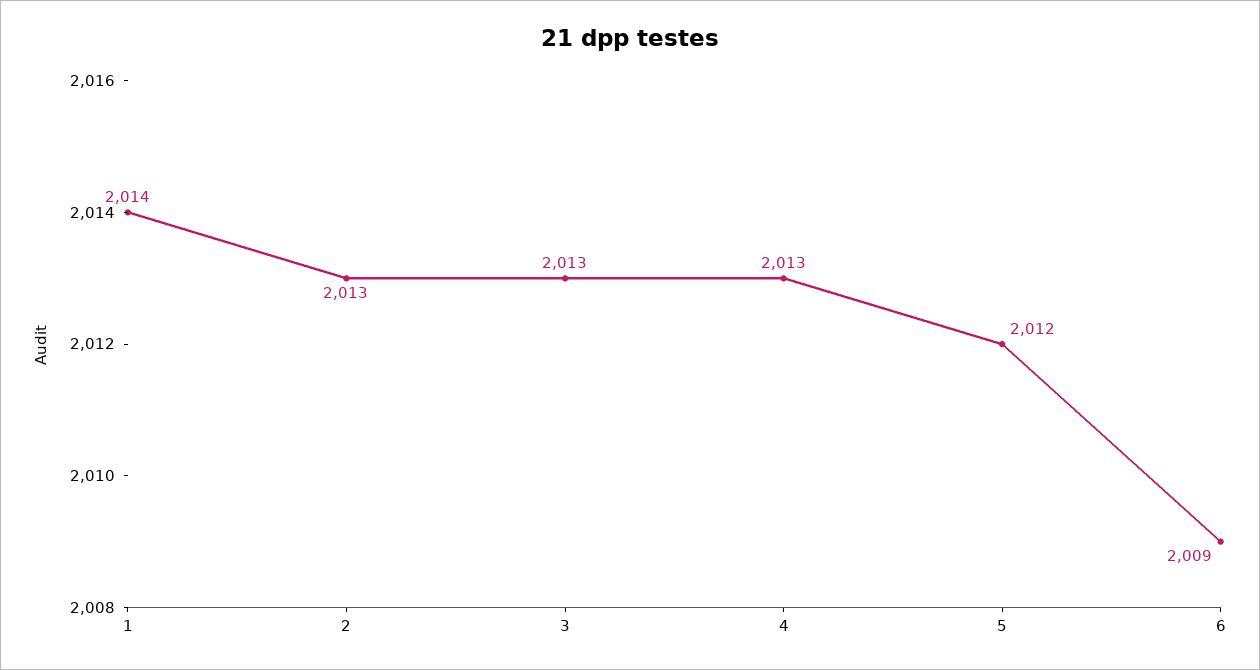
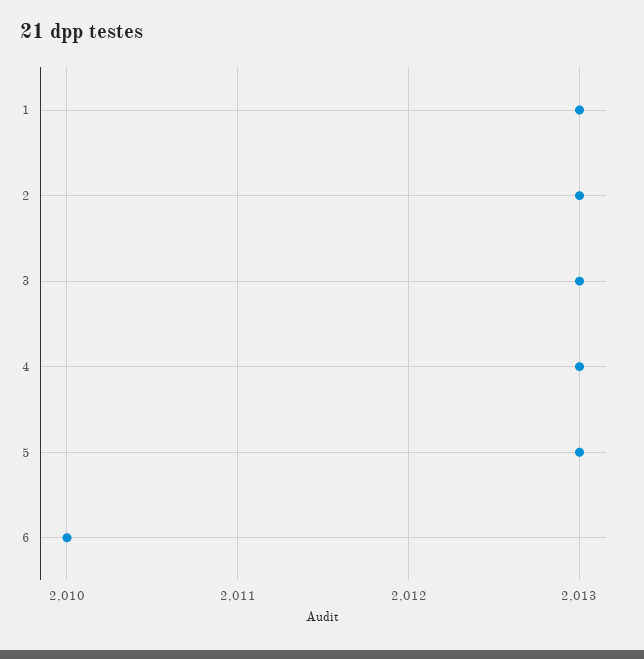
1: 2014 -> 2013
5: 2012 -> 2013
6: 2009 -> 2010

